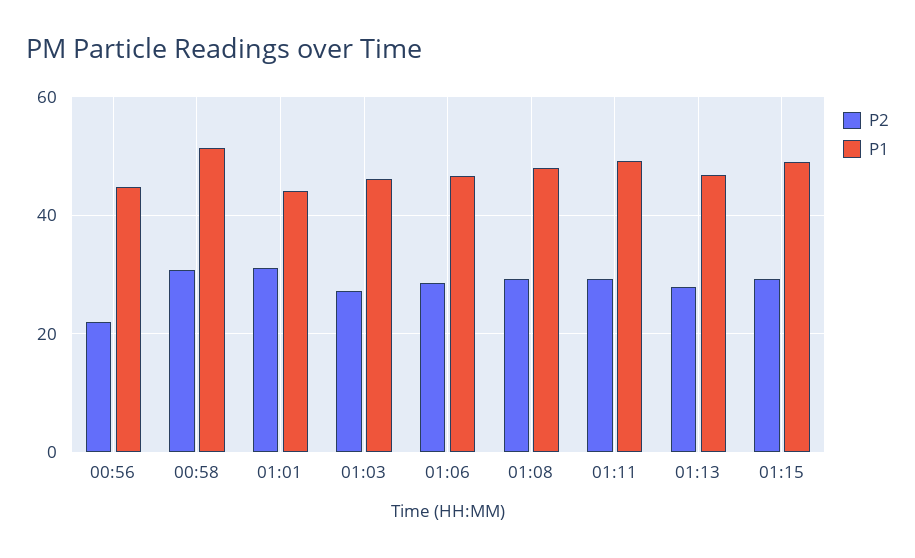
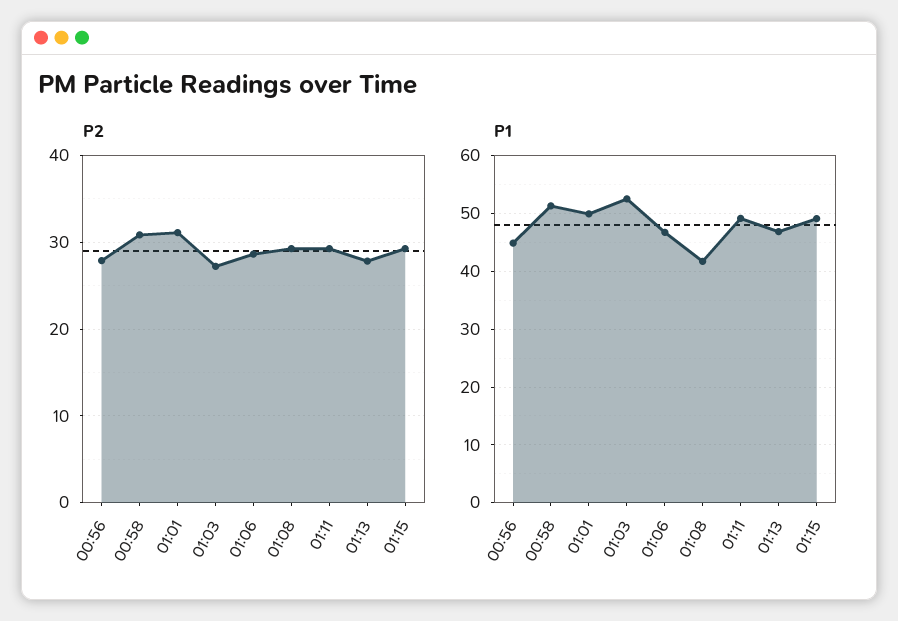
P2, 00:56: 22 -> 28
P1, 01:01: 44 -> 50
P1, 01:03: 46 -> 52
P1, 01:08: 48 -> 42

